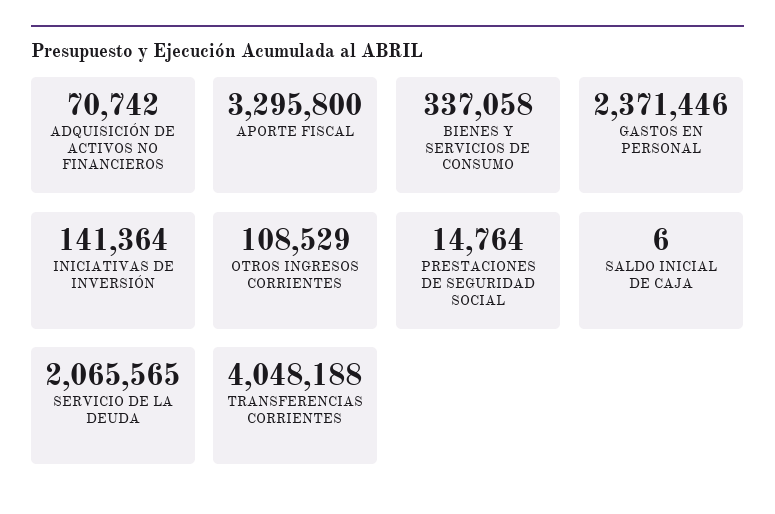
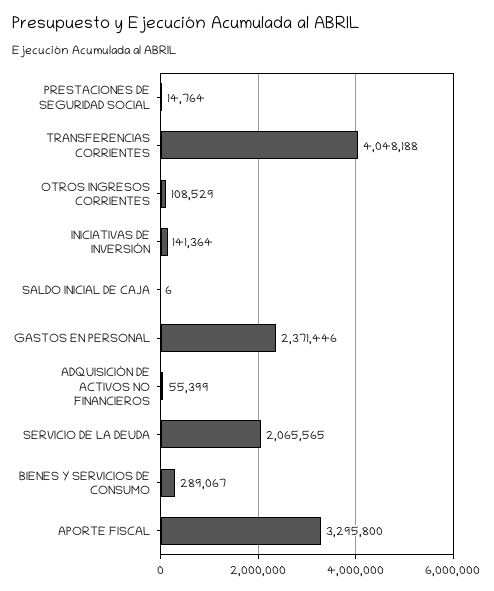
ADQUISICIÓN DE ACTIVOS NO FINANCIEROS: 70742 -> 55399
BIENES Y SERVICIOS DE CONSUMO: 337058 -> 289067

